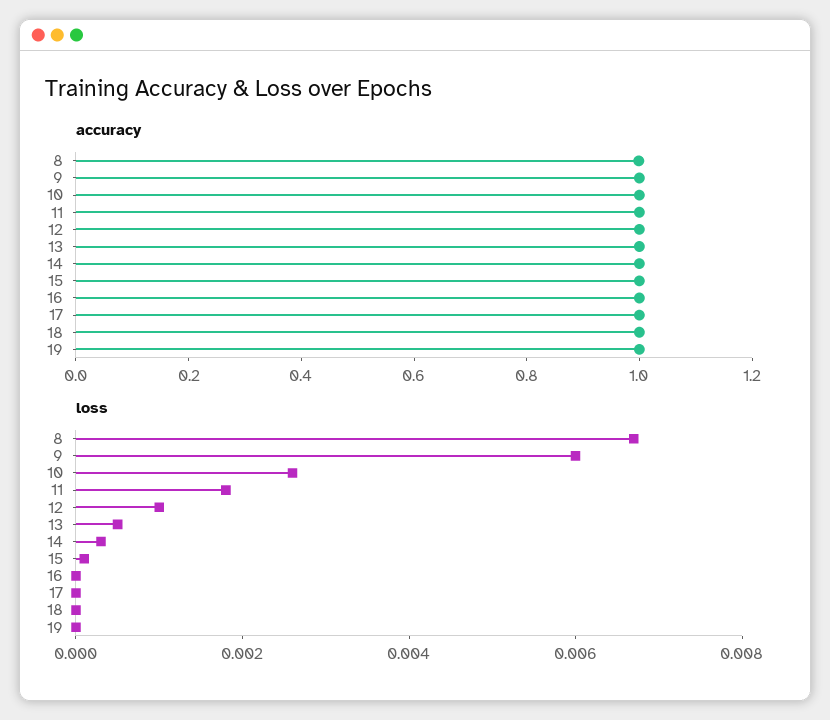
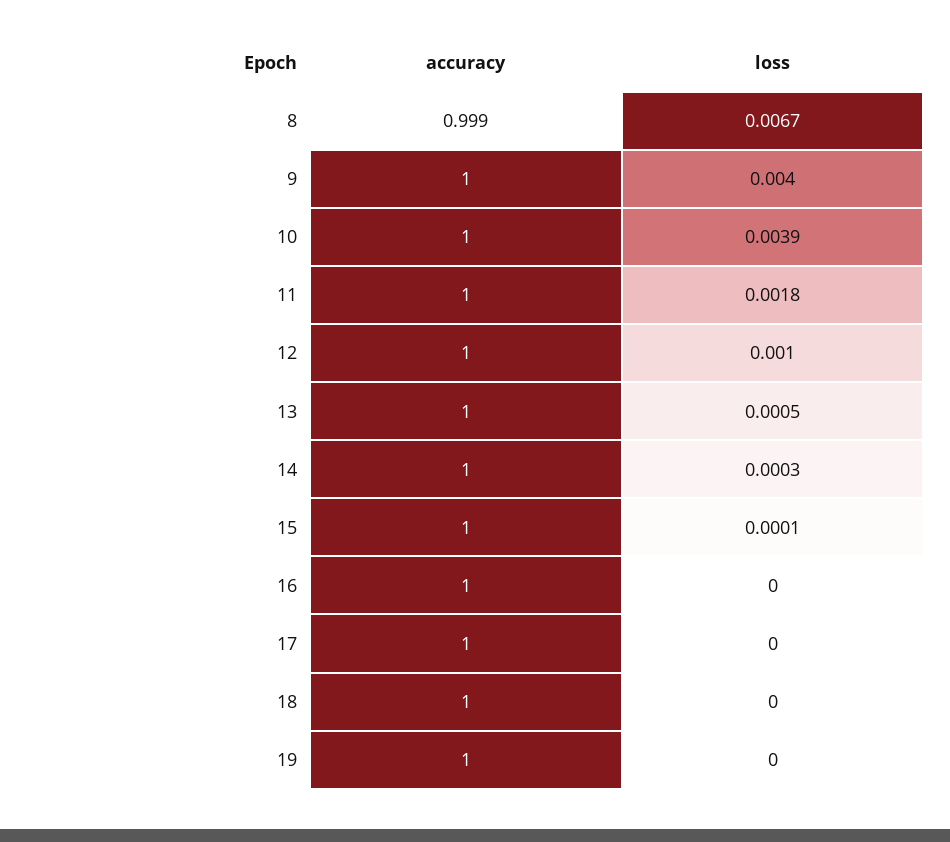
loss, 9: 0.006 -> 0.004
loss, 10: 0.0025 -> 0.0039

